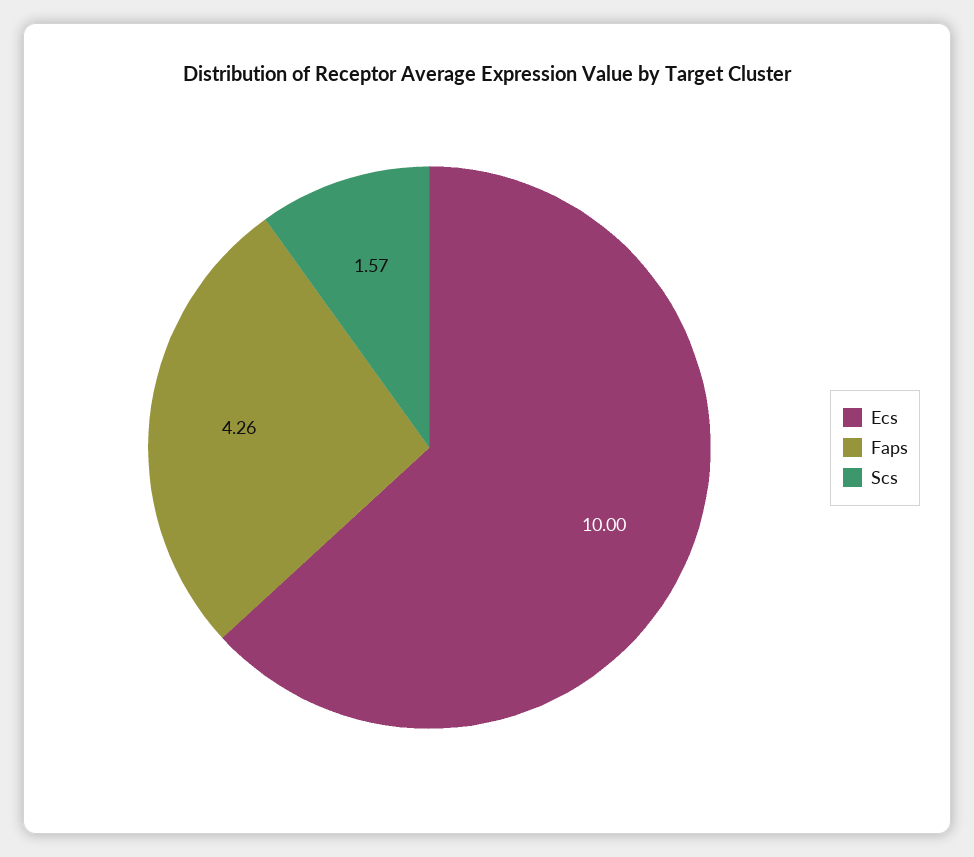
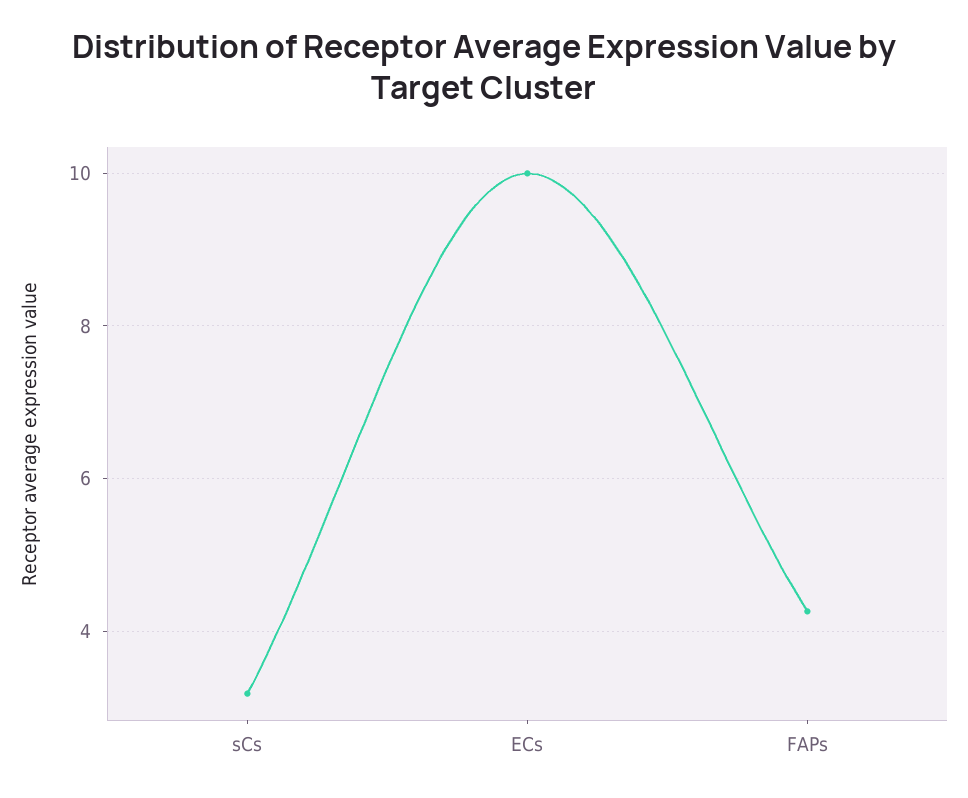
Scs: 1.57 -> 3.2

